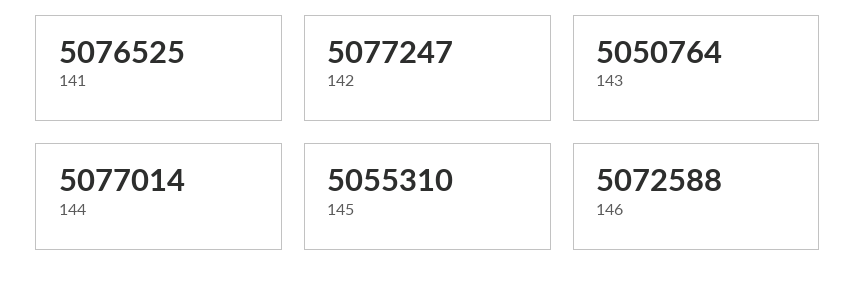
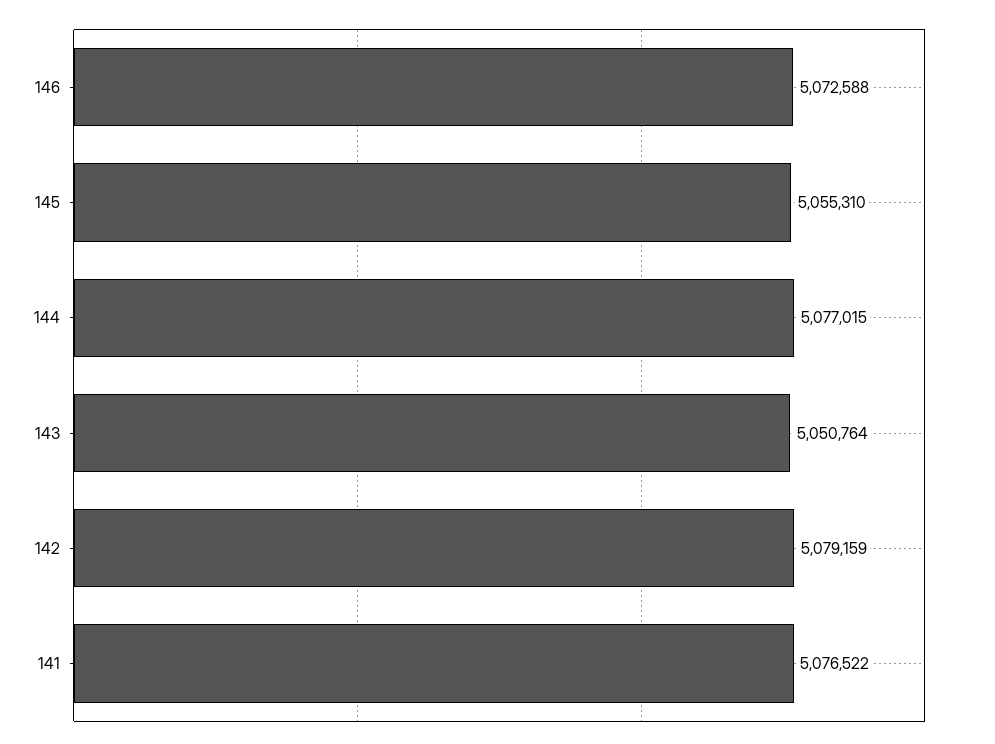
141: 5076525 -> 5076522
142: 5077247 -> 5079159
144: 5077014 -> 5077015

